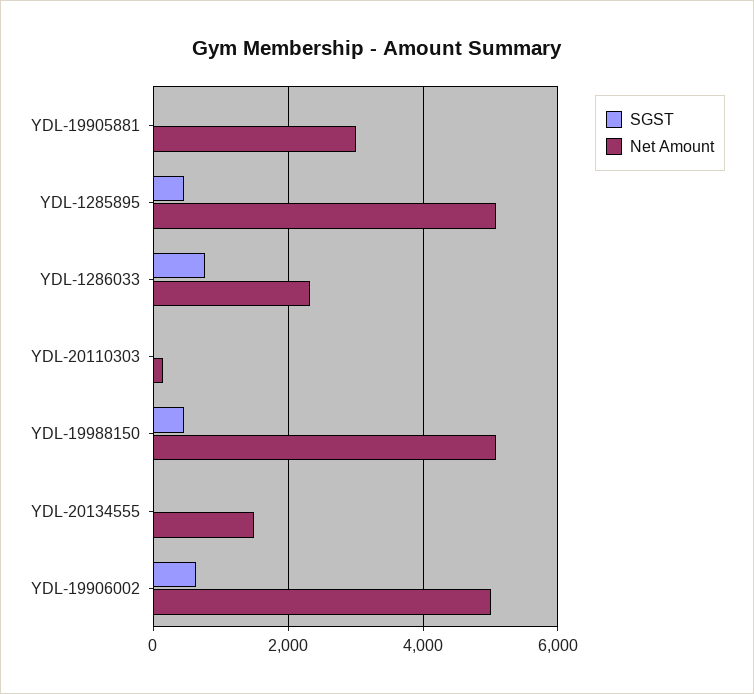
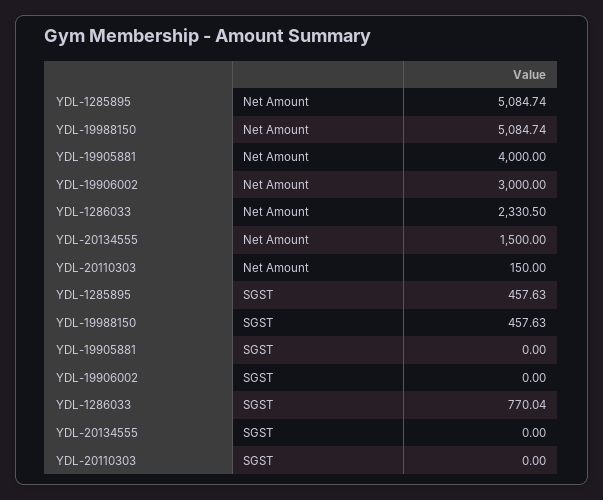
Net Amount, YDL-19905881: 3000 -> 4000
SGST, YDL-19906002: 600 -> 0
Net Amount, YDL-19906002: 5000 -> 3000

